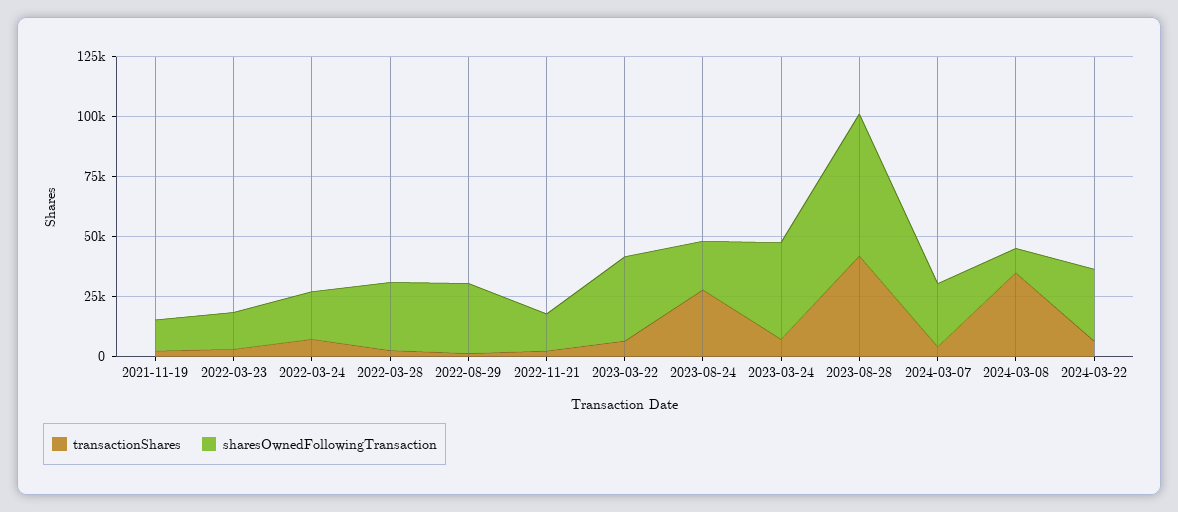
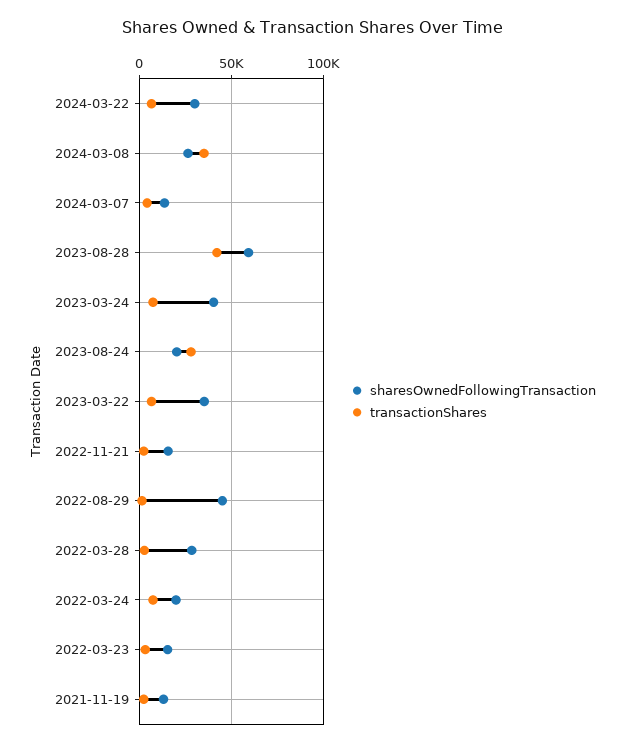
sharesOwnedFollowingTransaction, 2022-08-29: 30000 -> 45000
sharesOwnedFollowingTransaction, 2024-03-07: 25000 -> 15000
sharesOwnedFollowingTransaction, 2024-03-08: 10000 -> 25000

